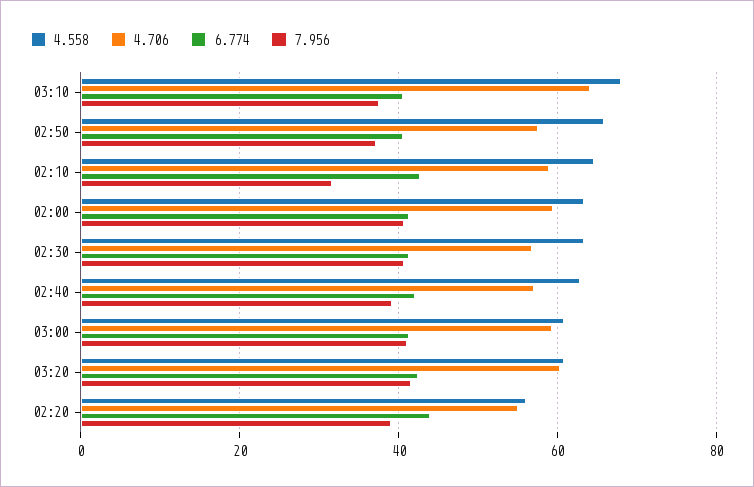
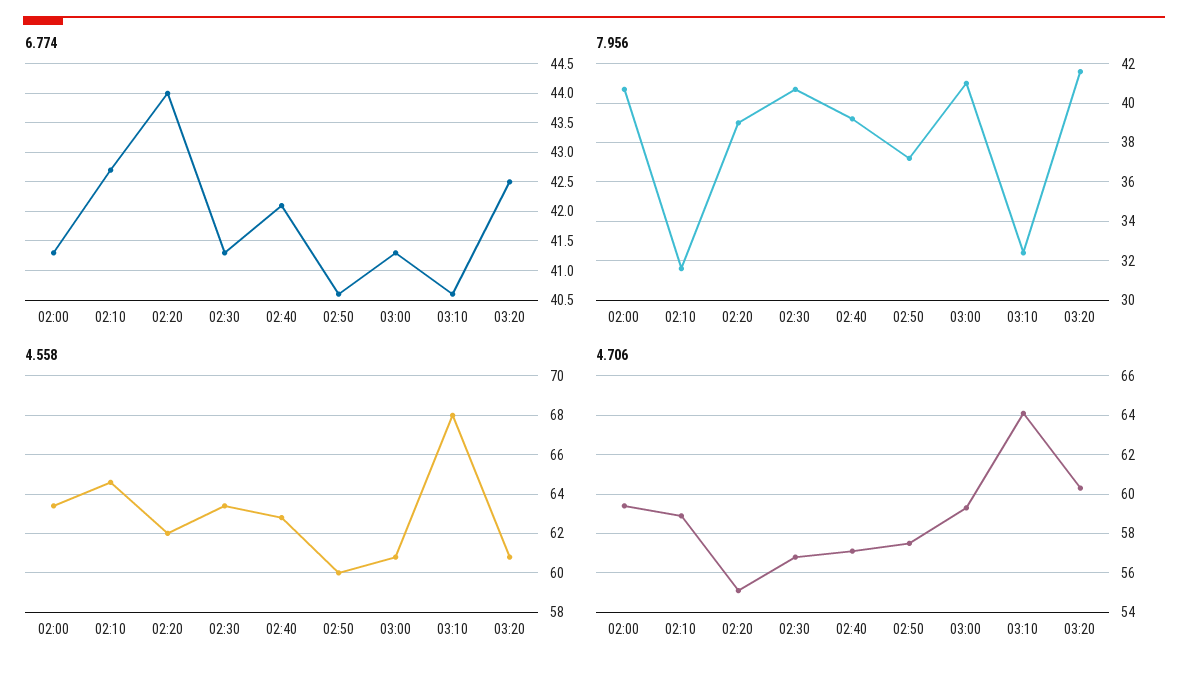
7.956, 03:10: 38 -> 32.5
4.558, 02:50: 66 -> 60
4.558, 02:20: 56 -> 62

